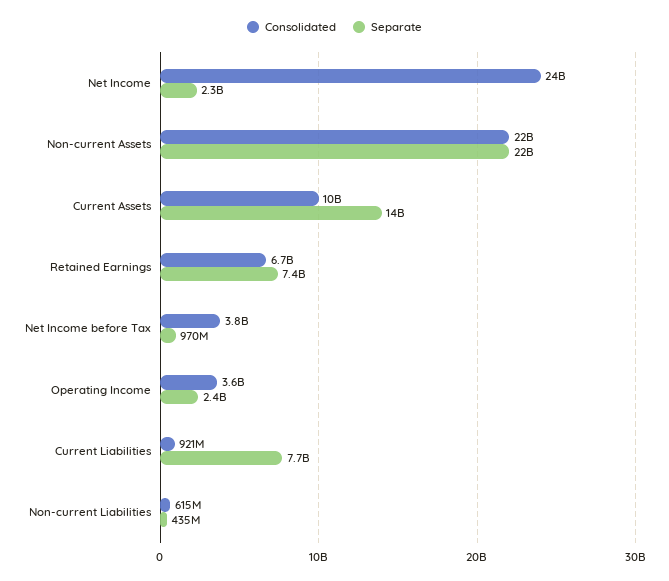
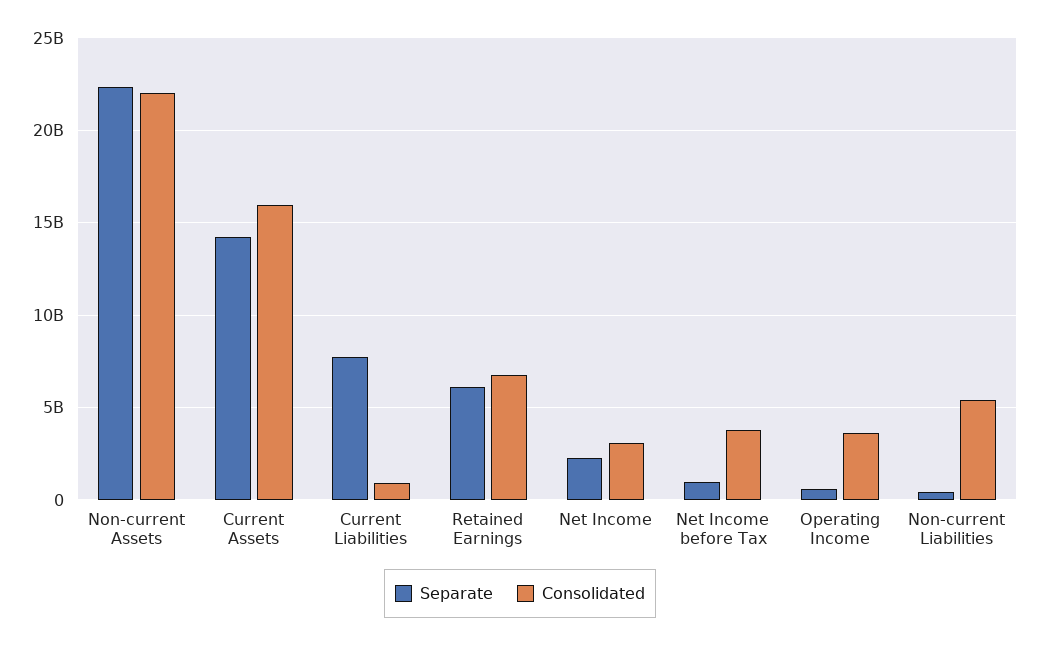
Consolidated, Net Income: 24000000000 -> 3000000000
Consolidated, Current Assets: 10000000000 -> 16000000000
Separate, Retained Earnings: 7400000000 -> 6000000000
Separate, Operating Income: 2400000000 -> 500000000
Consolidated, Non-current Liabilities: 615000000 -> 5500000000

